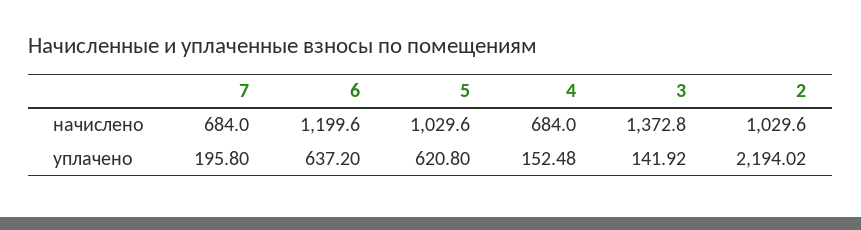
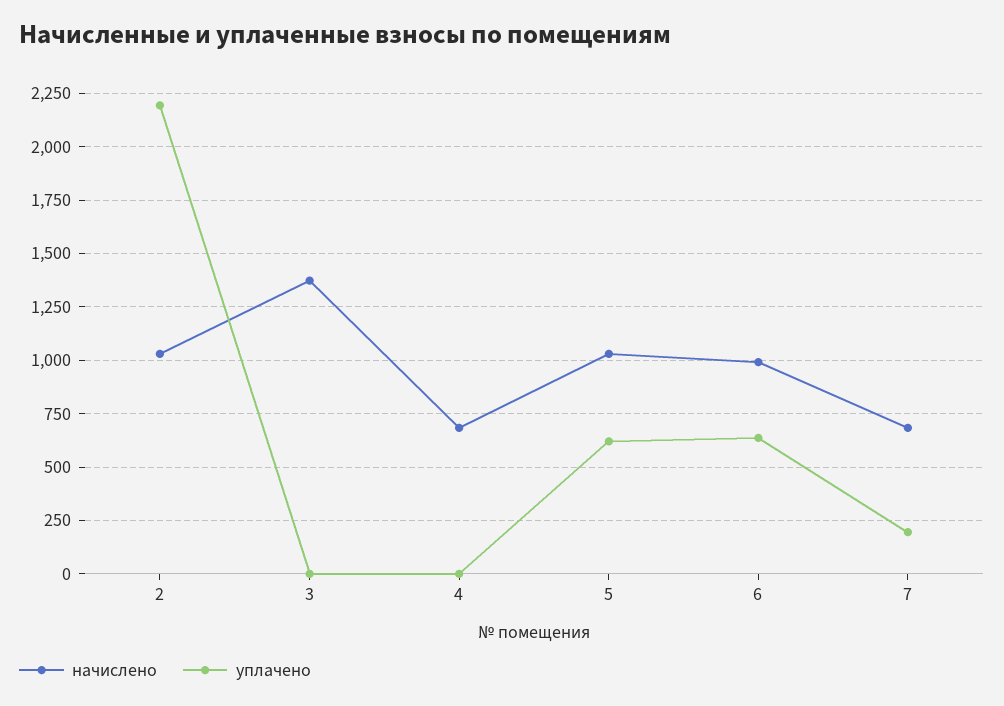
начислено, 6: 1199.6 -> 1000
уплачено, 4: 152.48 -> 0
уплачено, 3: 141.92 -> 0

